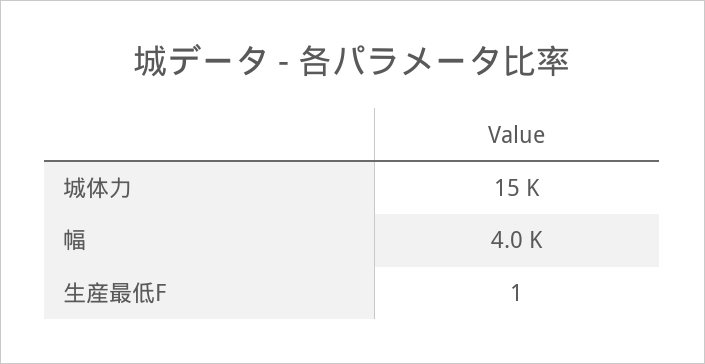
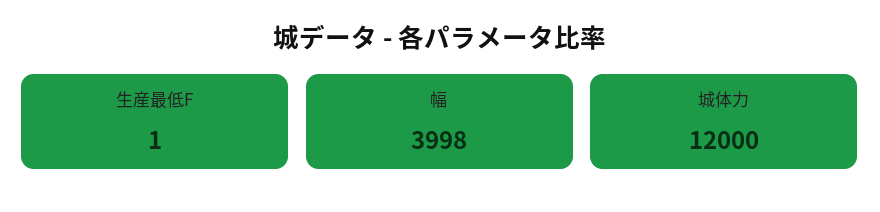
城体力: 15000 -> 12000

